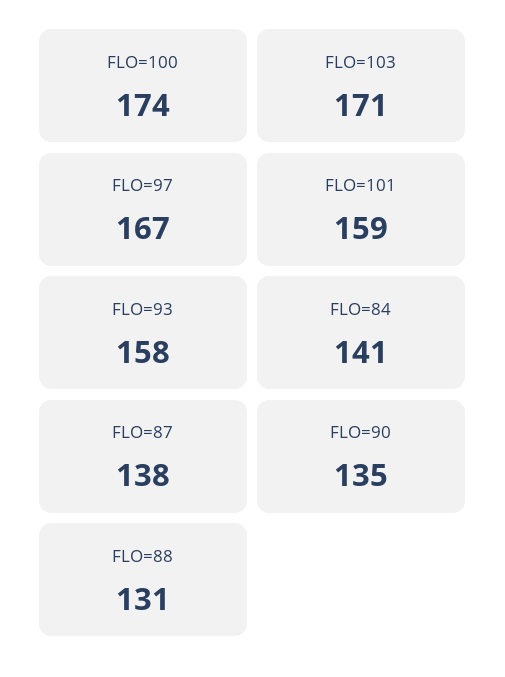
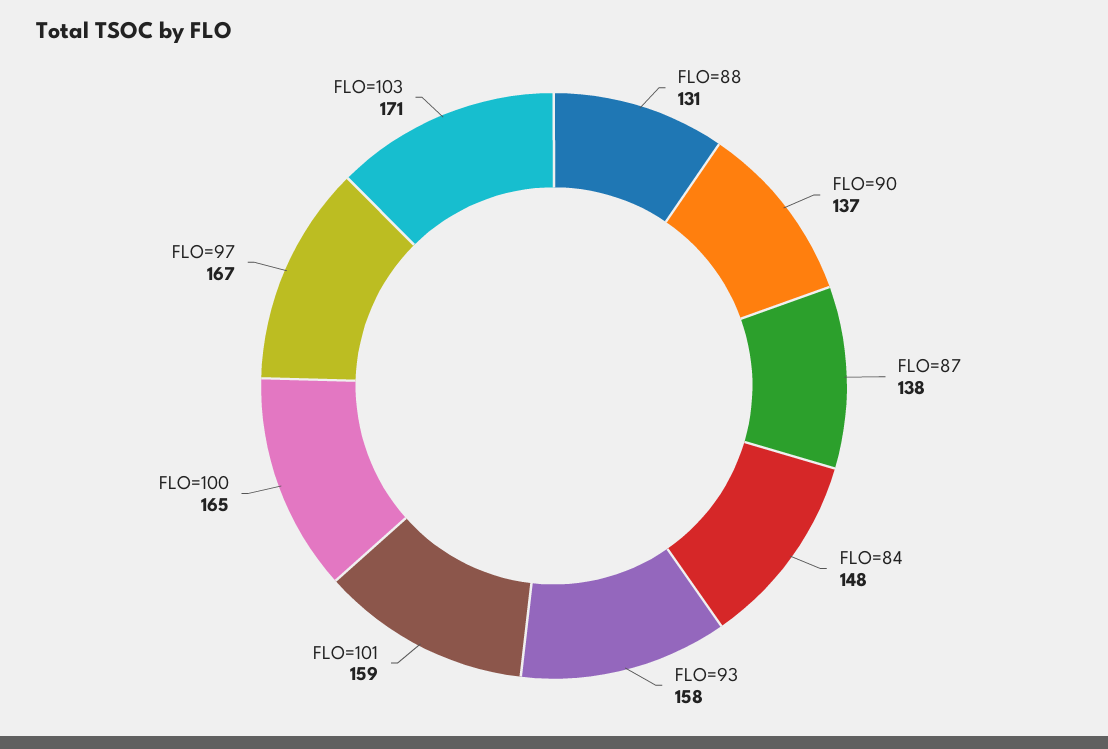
FLO=100: 174 -> 165
FLO=84: 141 -> 148
FLO=90: 135 -> 137

